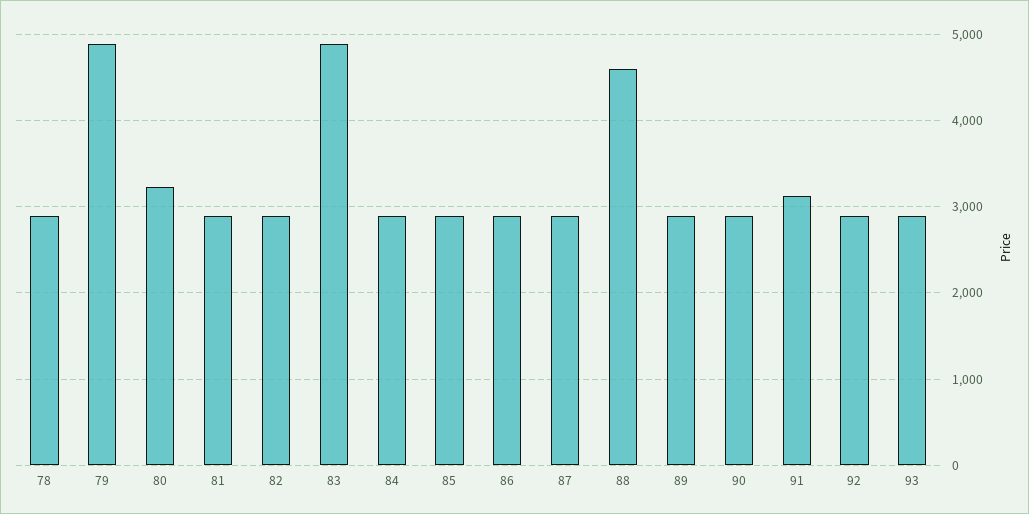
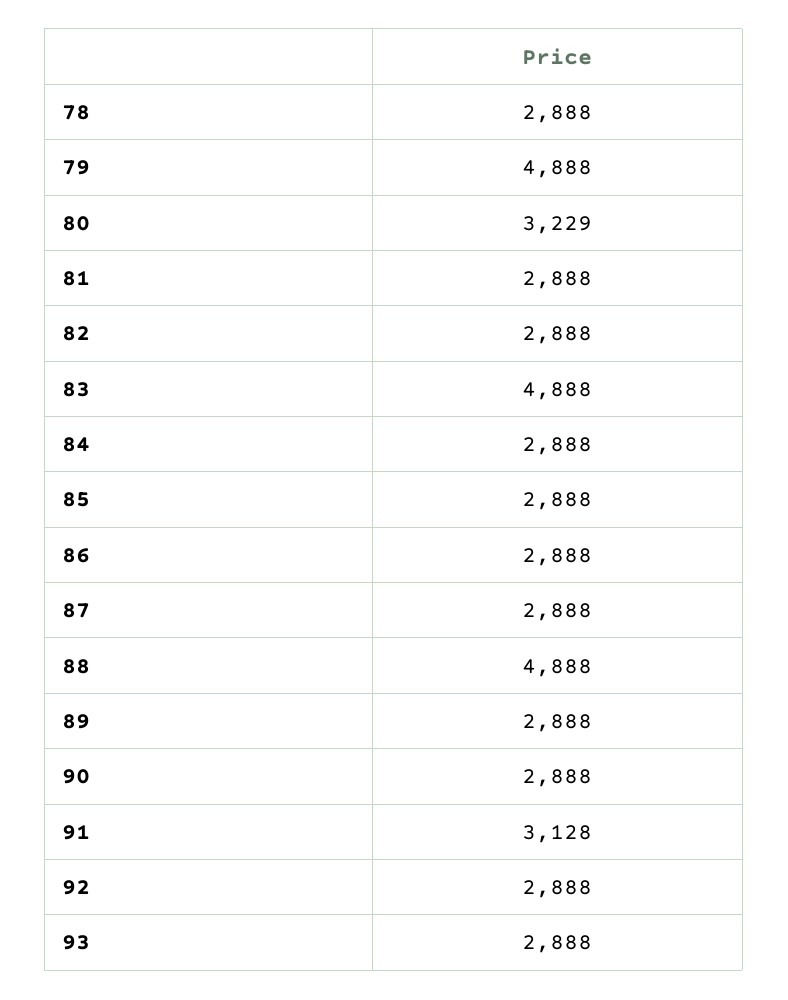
88: 4600 -> 4888

